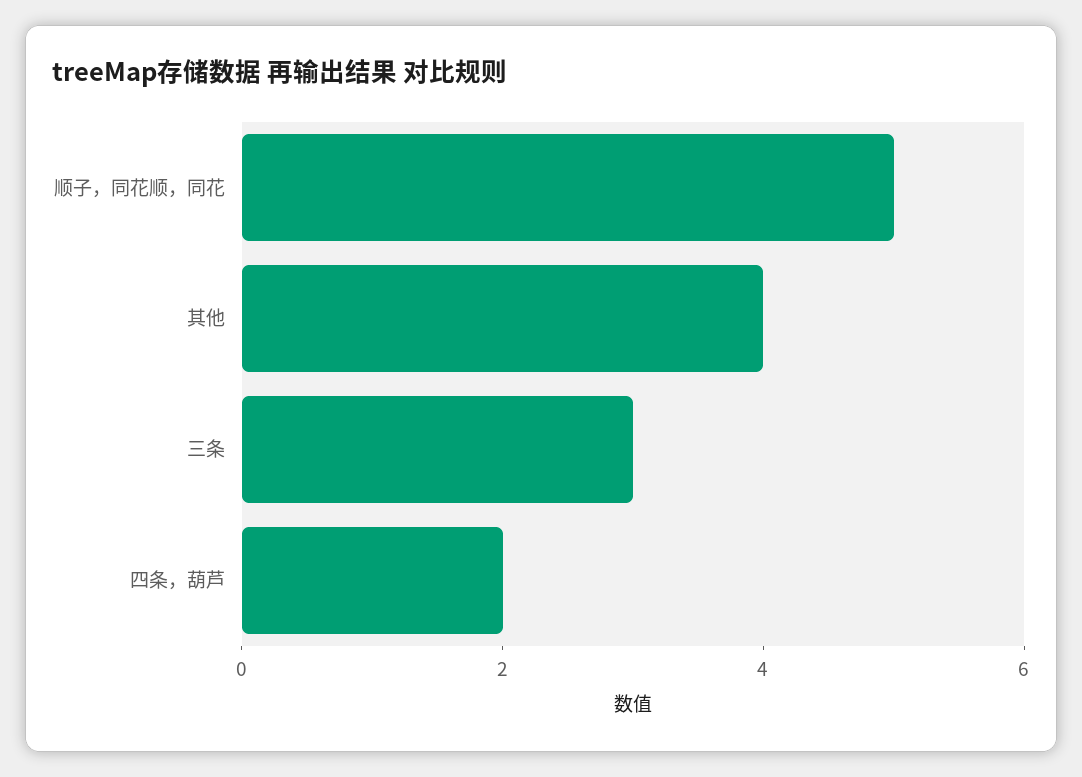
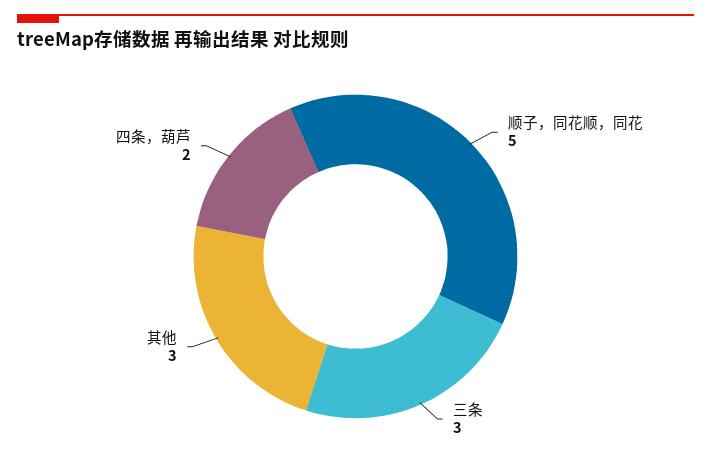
其他: 4 -> 3

